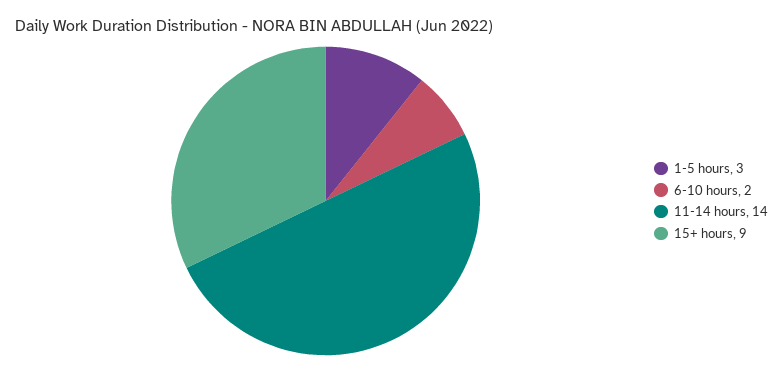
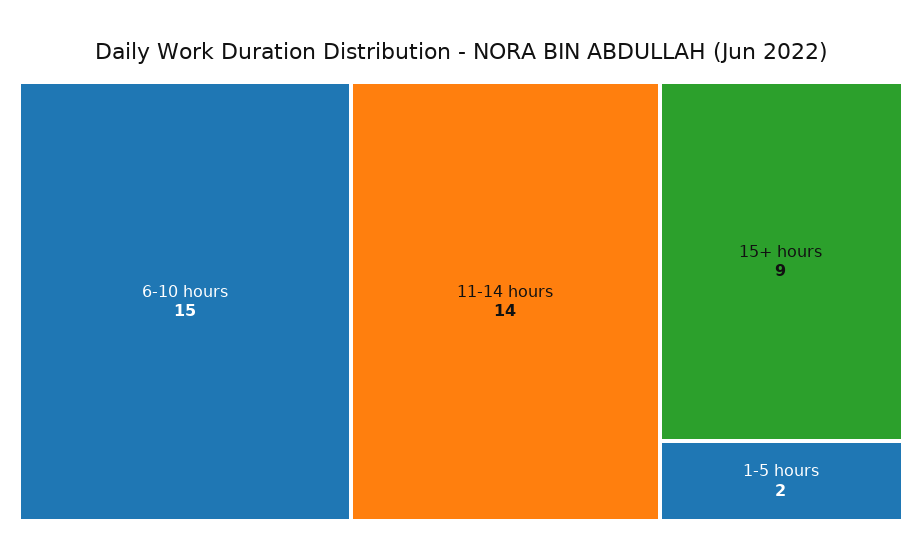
1-5 hours: 3 -> 2
6-10 hours: 2 -> 15

